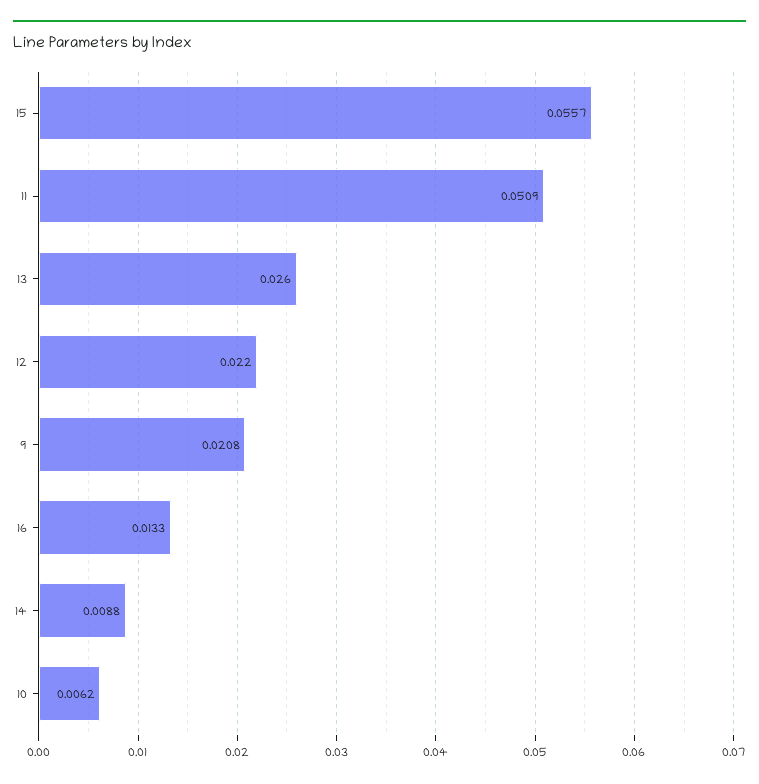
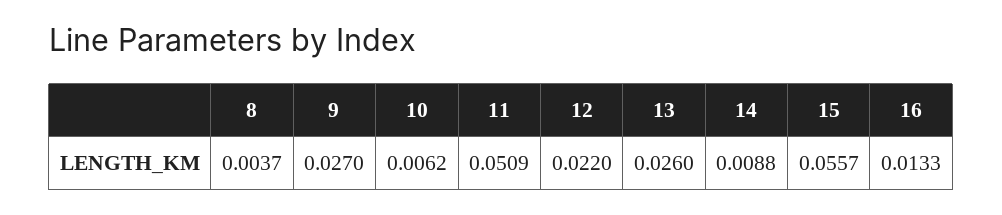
9: 0.0208 -> 0.027
8: none -> 0.0037

